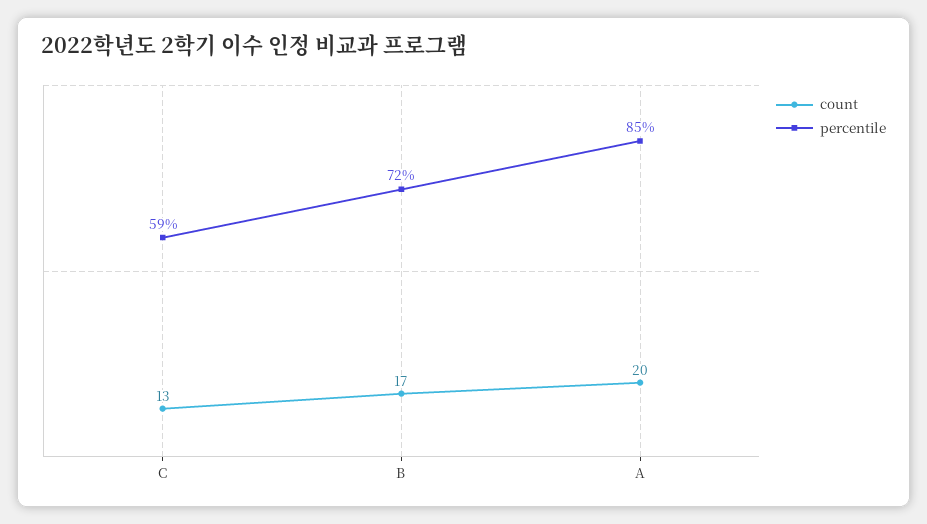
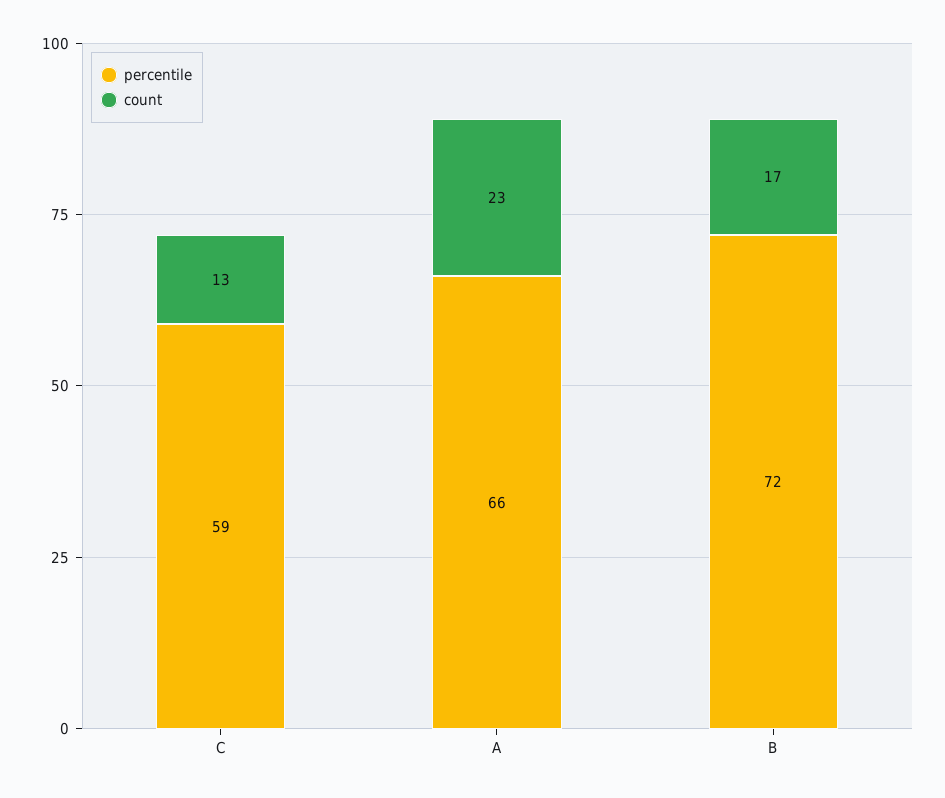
count, A: 20 -> 23
percentile, A: 85 -> 66

